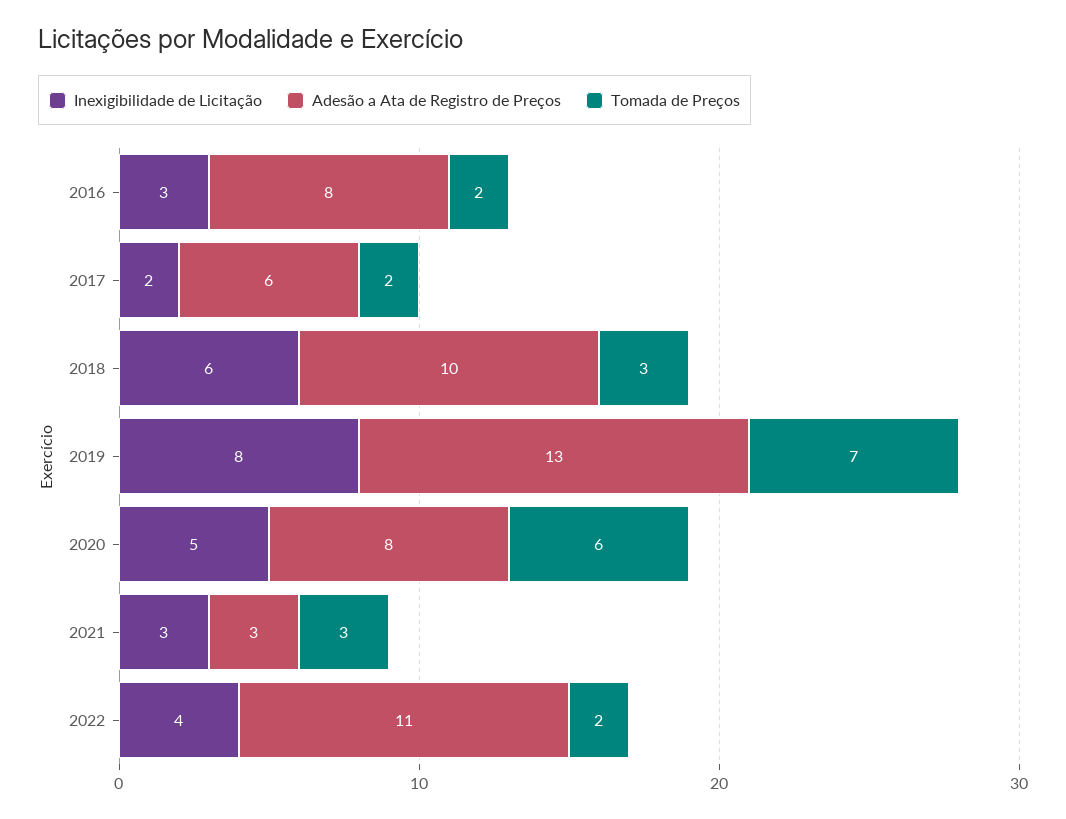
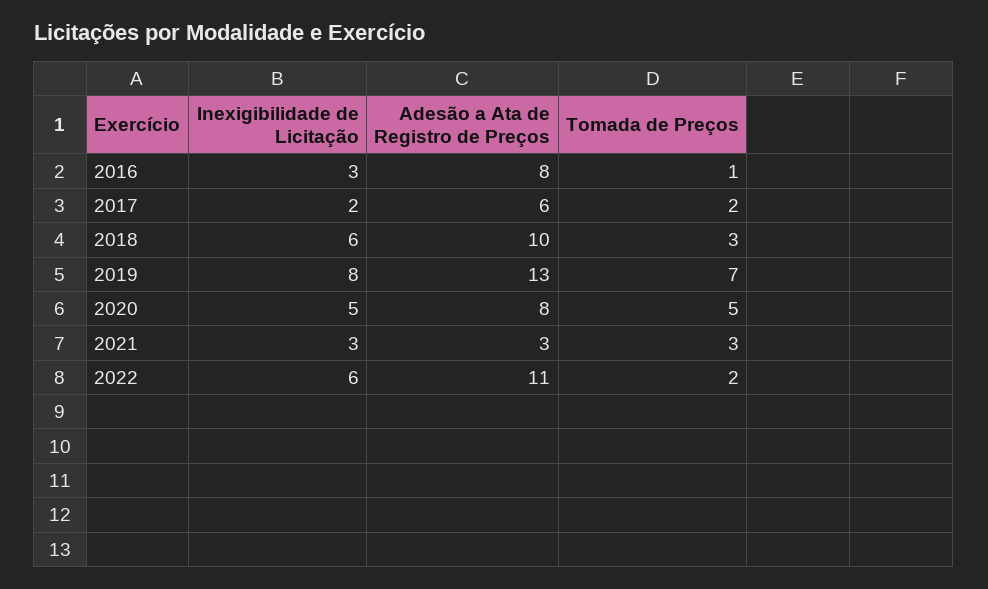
Tomada de Preços, 2016: 2 -> 1
Tomada de Preços, 2020: 6 -> 5
Inexigibilidade de Licitação, 2022: 4 -> 6

